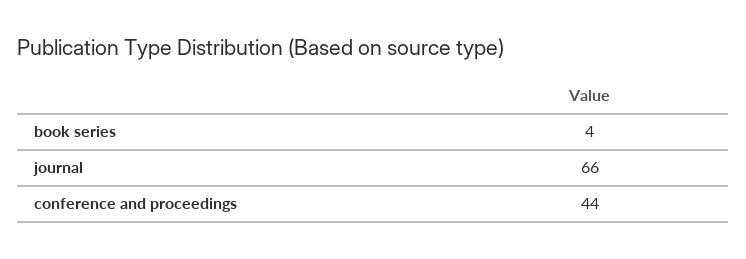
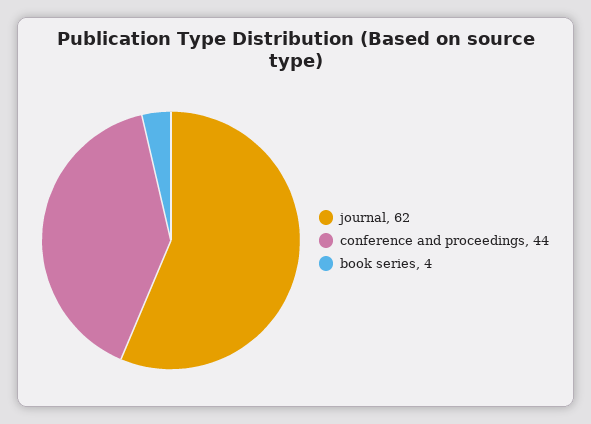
journal: 66 -> 62

